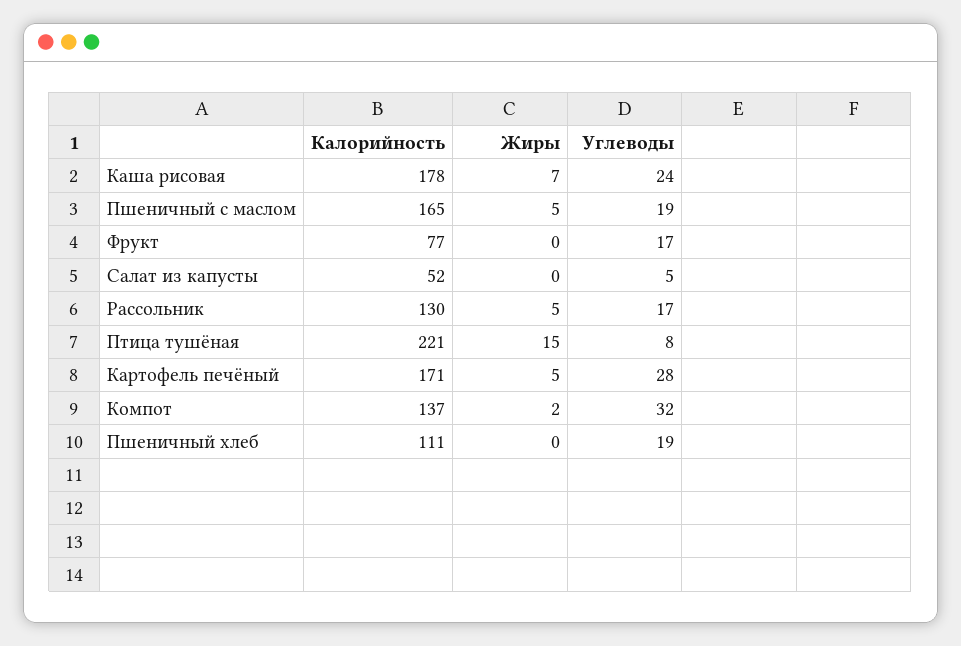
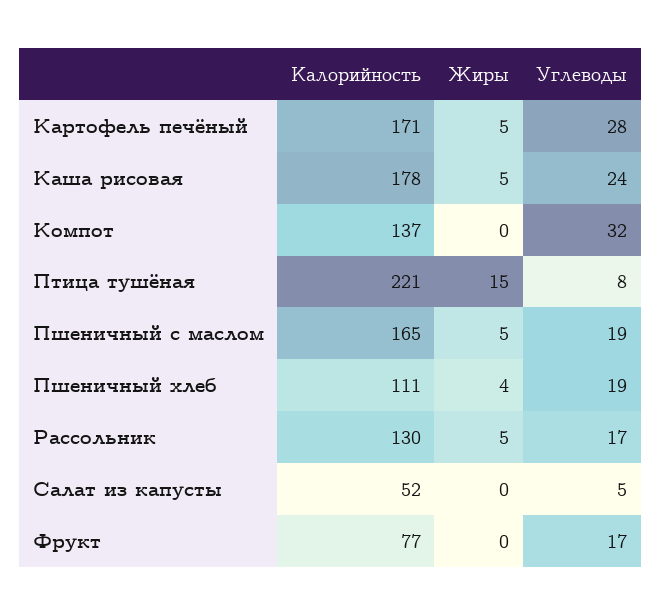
Жиры, Каша рисовая: 7 -> 5
Жиры, Компот: 2 -> 0
Жиры, Пшеничный хлеб: 0 -> 4

